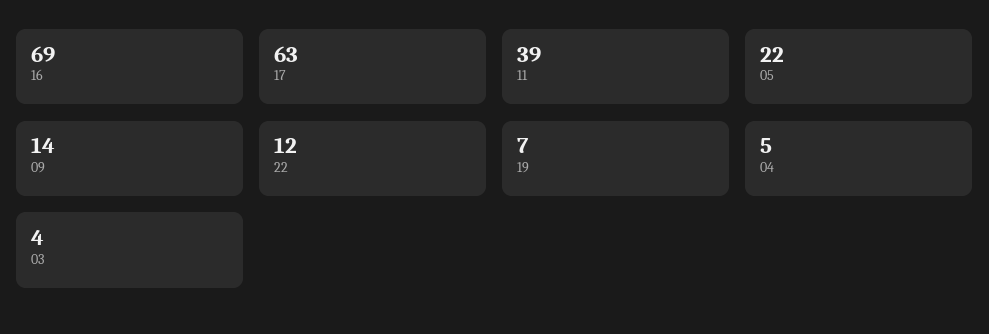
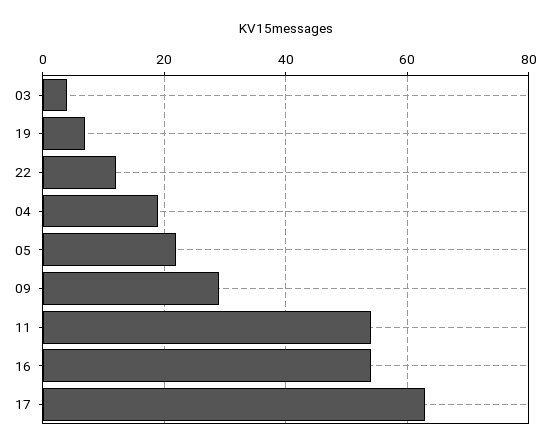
16: 69 -> 55
11: 39 -> 55
09: 14 -> 30
04: 5 -> 20

